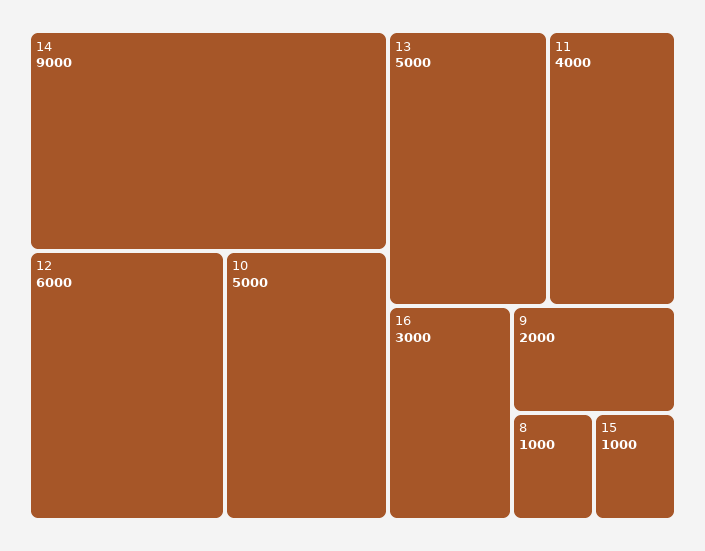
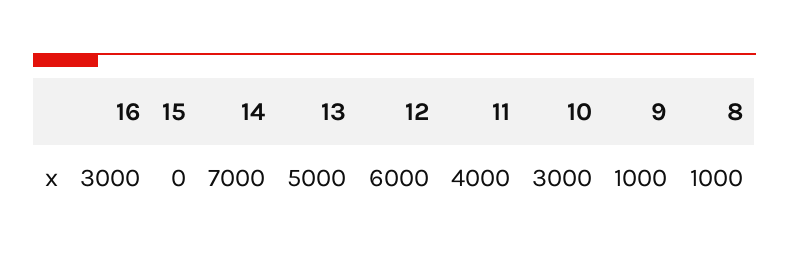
14: 9000 -> 7000
10: 5000 -> 3000
9: 2000 -> 1000
15: 1000 -> 0

